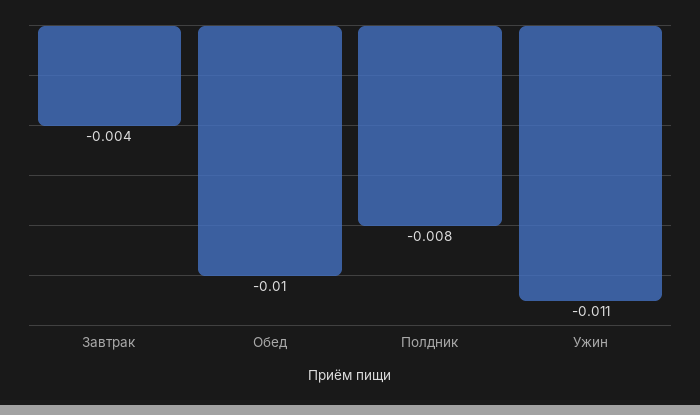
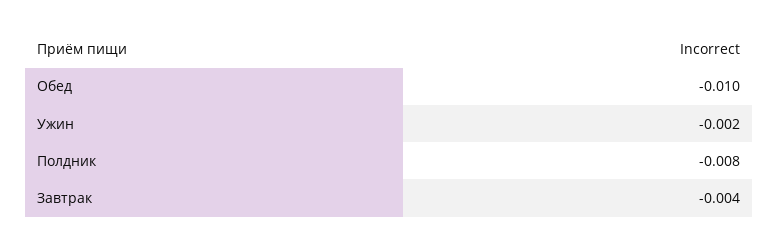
Ужин: -0.011 -> -0.002

